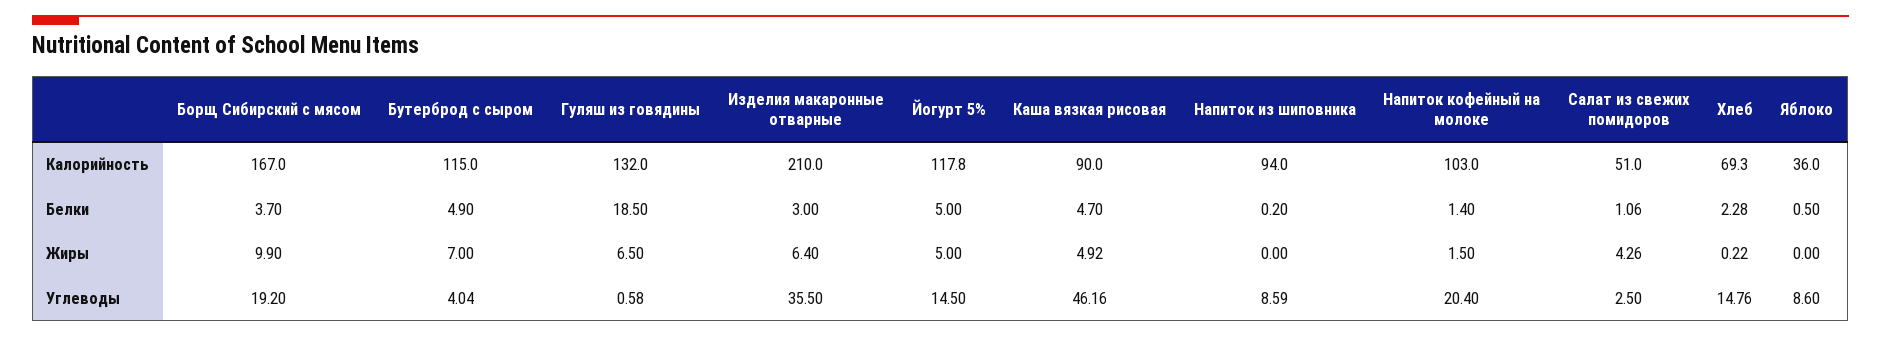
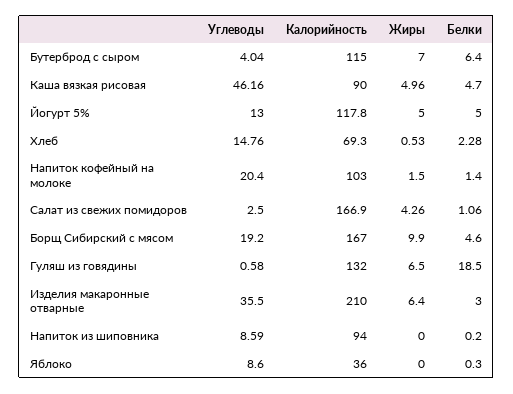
Салат из свежих помидоров, Калорийность: 51 -> 166.9
Борщ Сибирский с мясом, Белки: 3.7 -> 4.6
Бутерброд с сыром, Белки: 4.9 -> 6.4
Яблоко, Белки: 0.5 -> 0.3
Каша вязкая рисовая, Жиры: 4.92 -> 4.96
Хлеб, Жиры: 0.22 -> 0.53
Йогурт 5%, Углеводы: 14.5 -> 13

